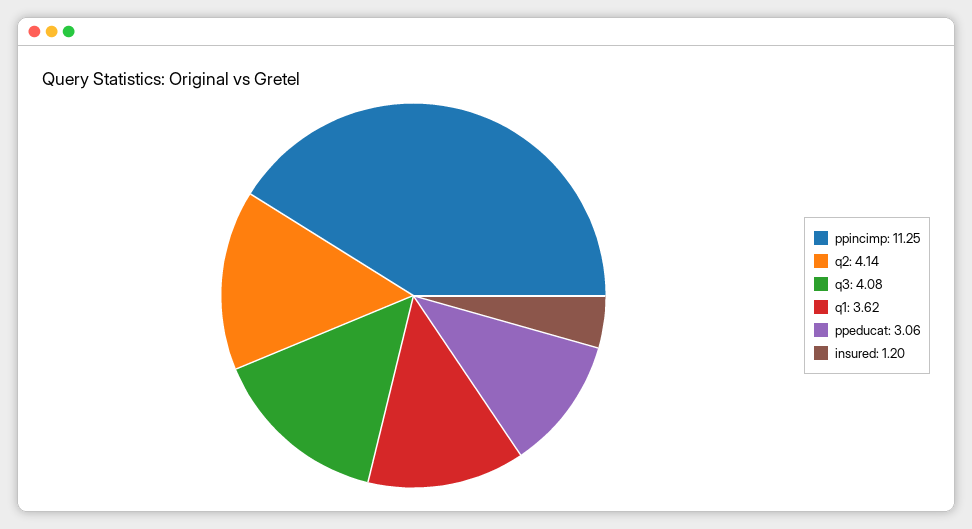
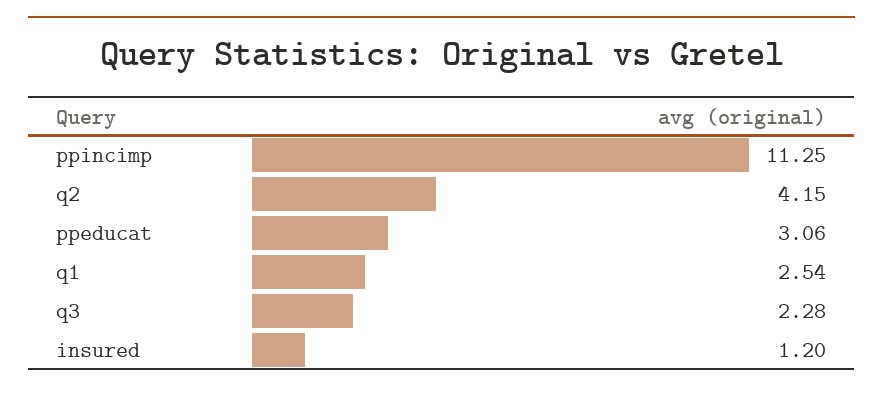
q2: 4.14 -> 4.15
q3: 4.08 -> 2.28
q1: 3.62 -> 2.54

